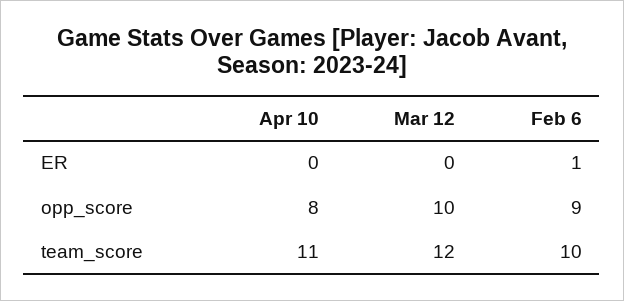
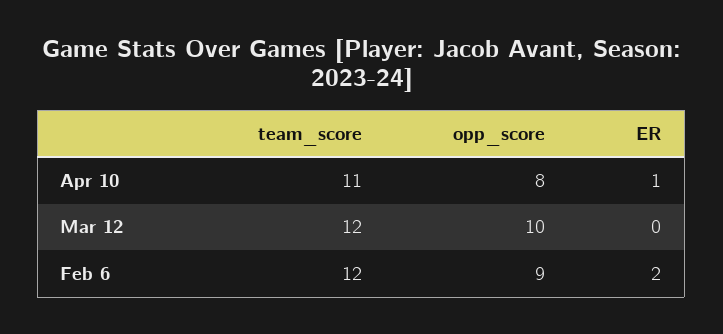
Apr 10, ER: 0 -> 1
Feb 6, ER: 1 -> 2
Feb 6, team_score: 10 -> 12

